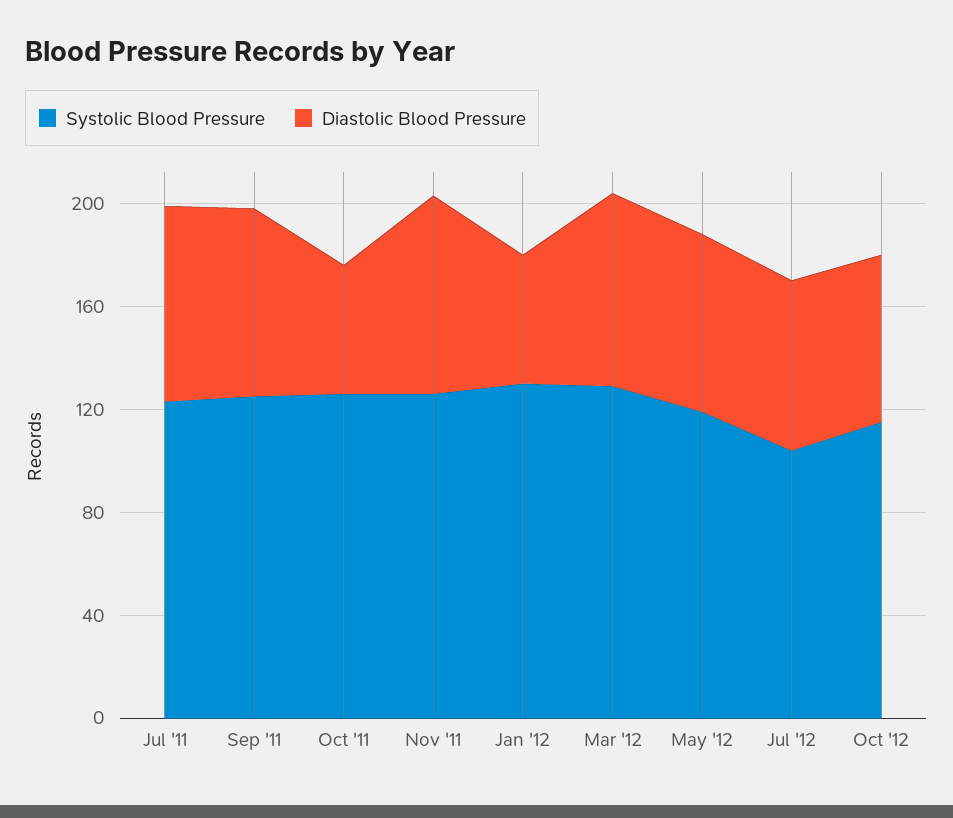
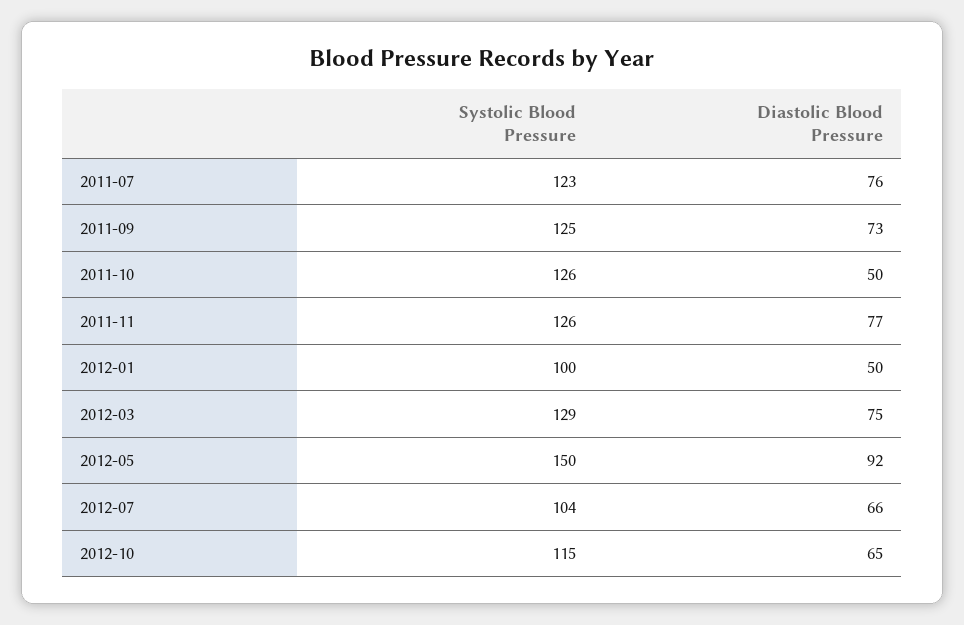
Systolic Blood Pressure, Jan '12: 130 -> 100
Systolic Blood Pressure, May '12: 120 -> 150
Diastolic Blood Pressure, May '12: 70 -> 92

